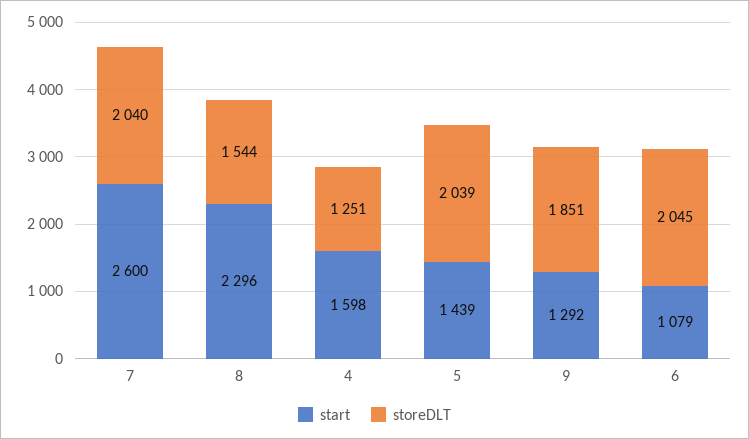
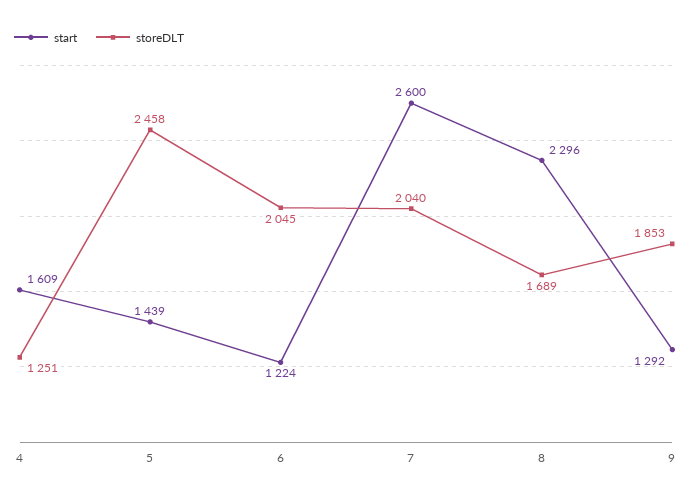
storeDLT, 8: 1544 -> 1689
start, 4: 1598 -> 1609
storeDLT, 5: 2039 -> 2458
storeDLT, 9: 1851 -> 1853
start, 6: 1079 -> 1224

